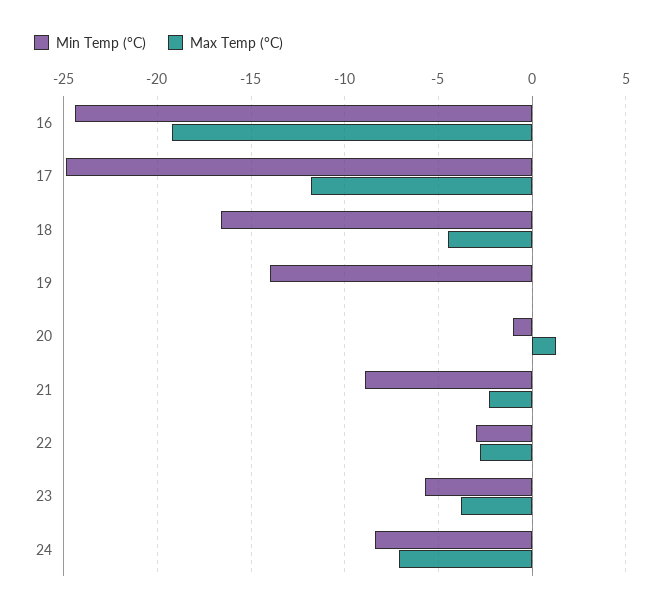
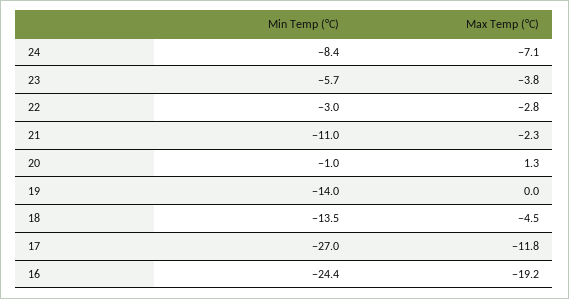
Min Temp (°C), 17: -25 -> -27
Min Temp (°C), 18: -16.5 -> -13.5
Min Temp (°C), 21: -9 -> -11

